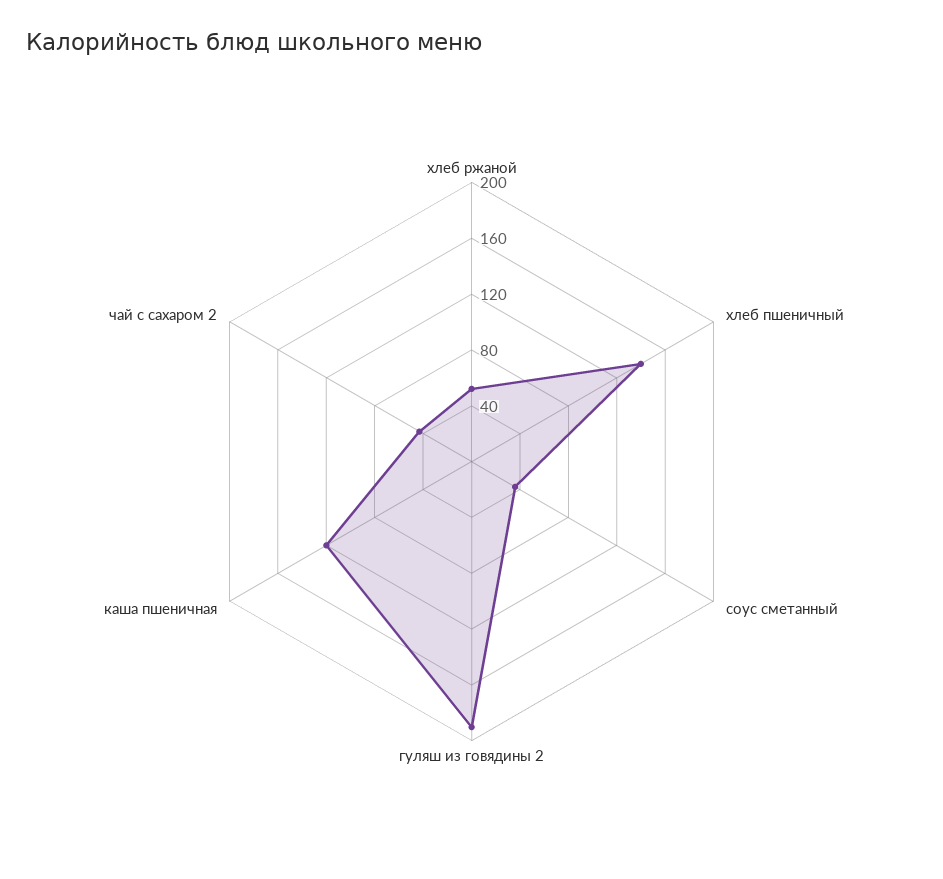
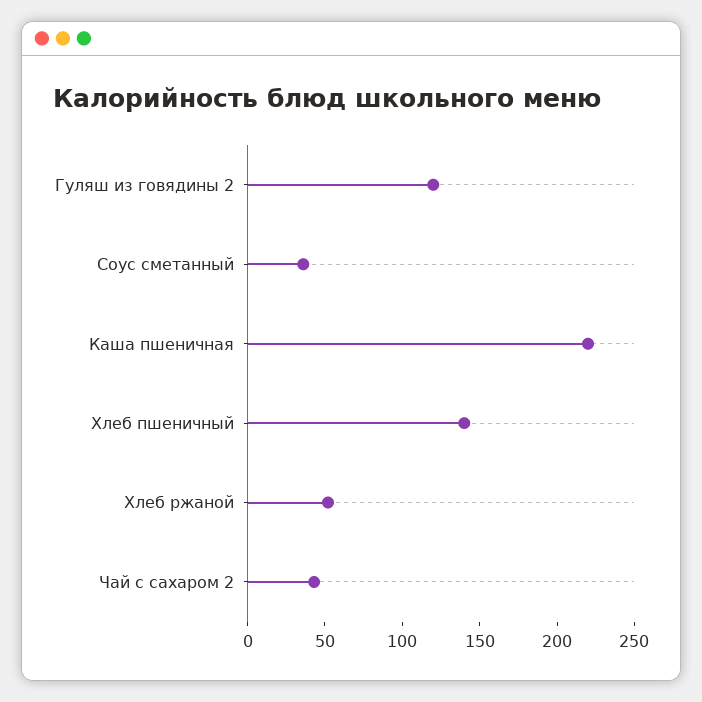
гуляш из говядины 2: 190 -> 120
каша пшеничная: 120 -> 220

